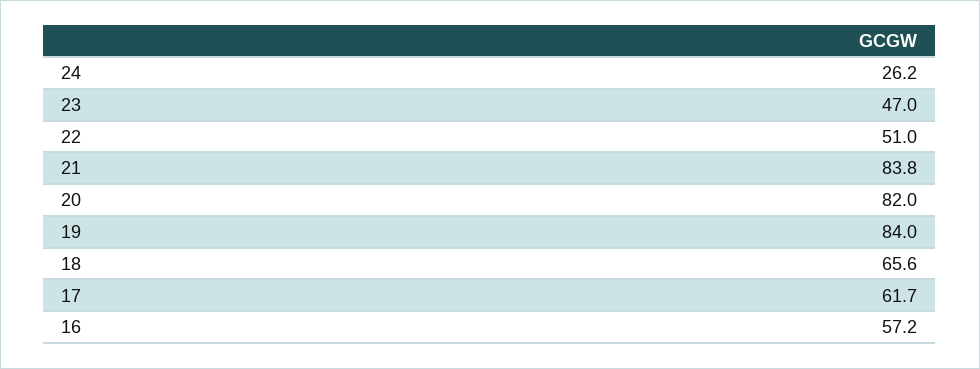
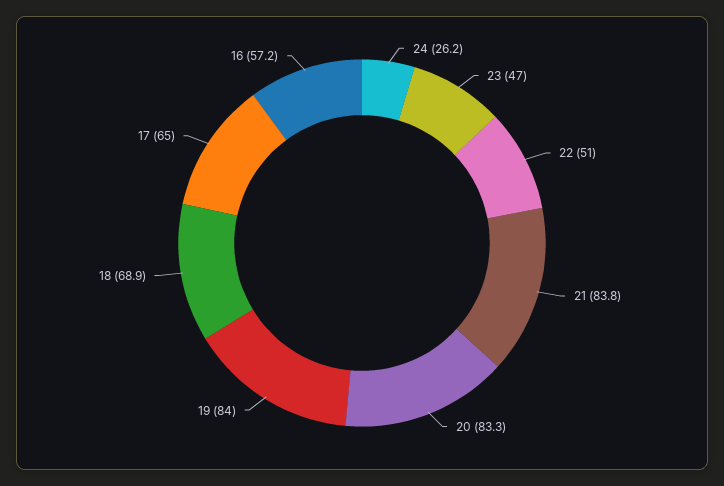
20: 82 -> 83.3
18: 65.6 -> 68.9
17: 61.7 -> 65

